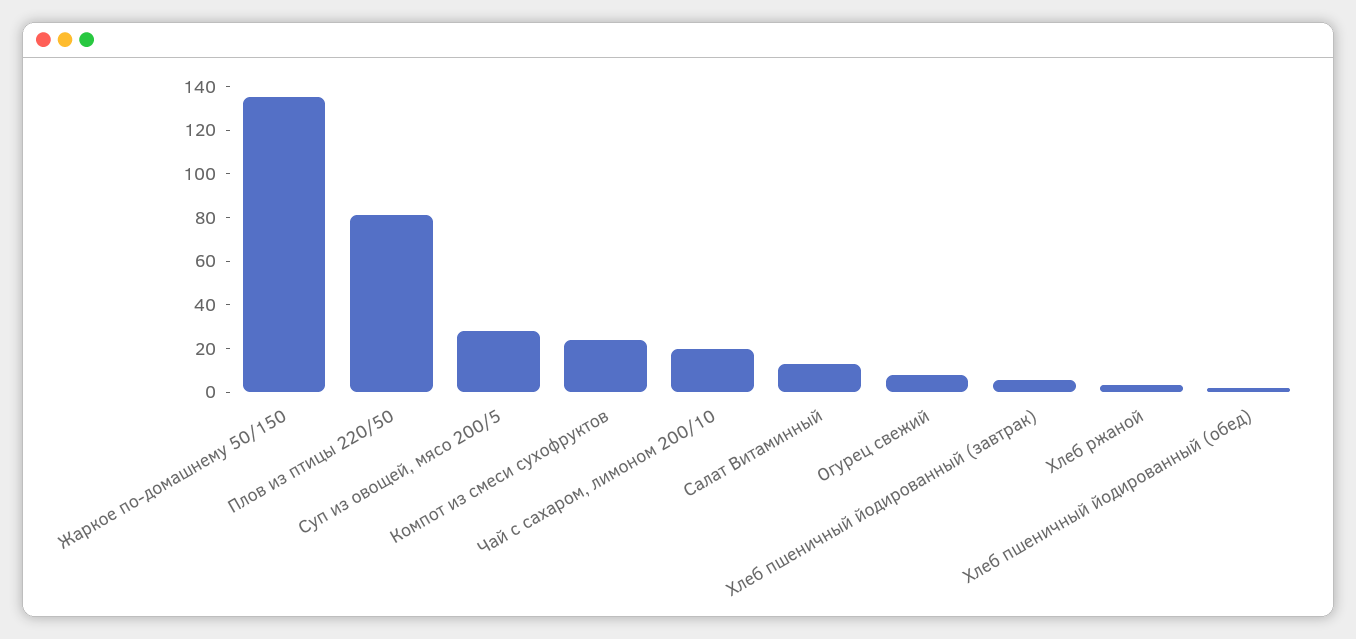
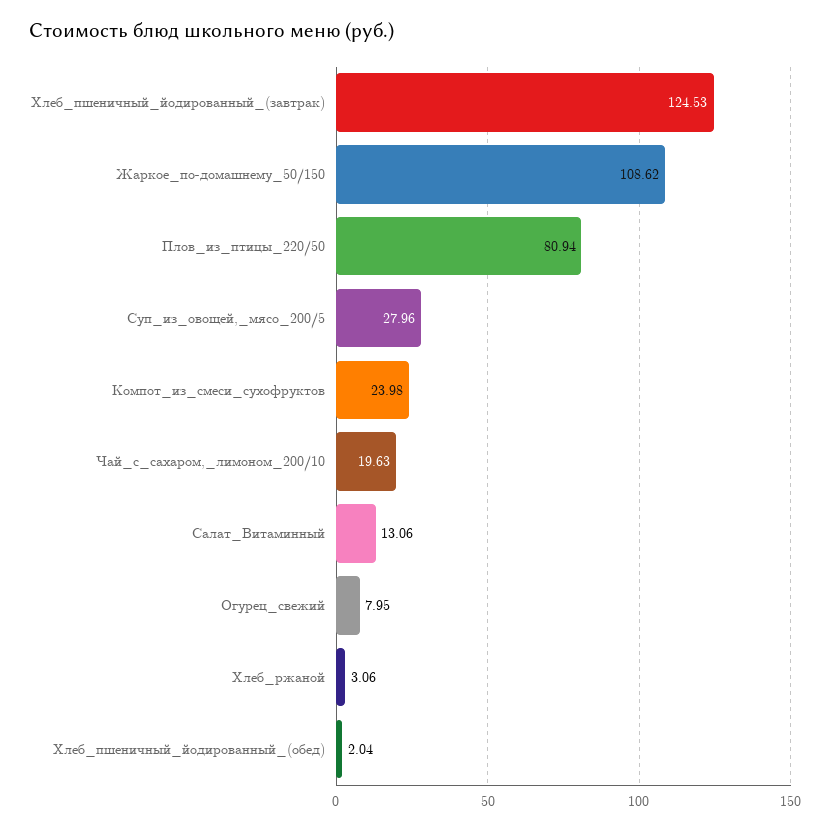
Жаркое по-домашнему 50/150: 135 -> 108.62
Хлеб пшеничный йодированный (завтрак): 5 -> 124.53

